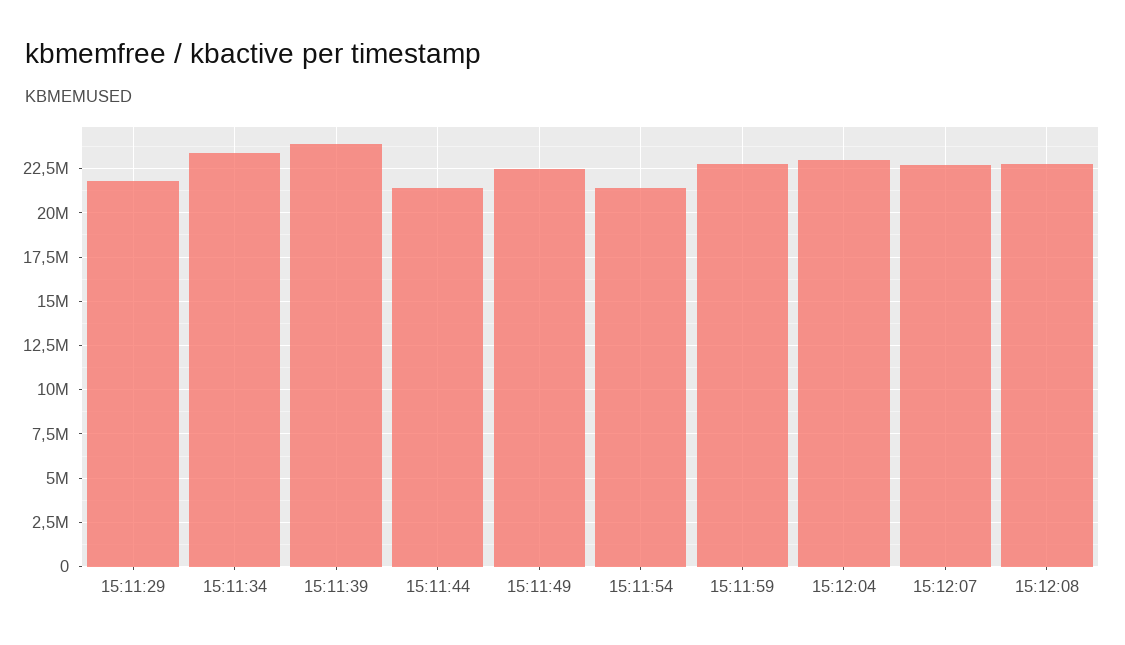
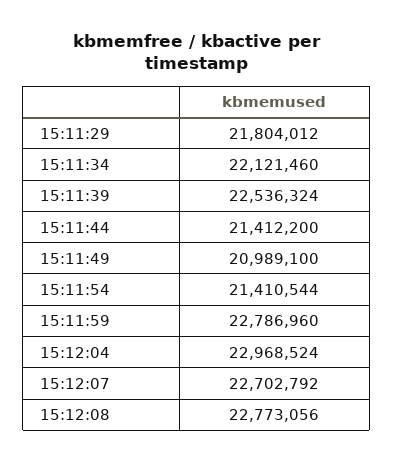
15:11:34: 23500000 -> 22121460
15:11:39: 24000000 -> 22536324
15:11:49: 22500000 -> 20989100

